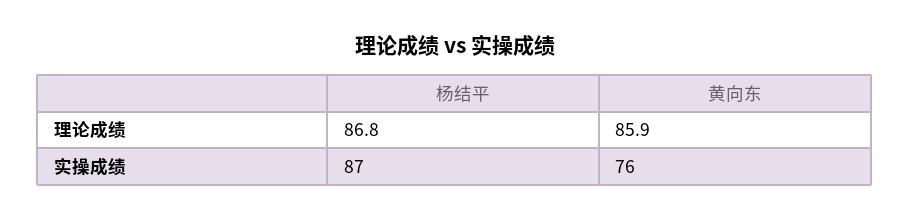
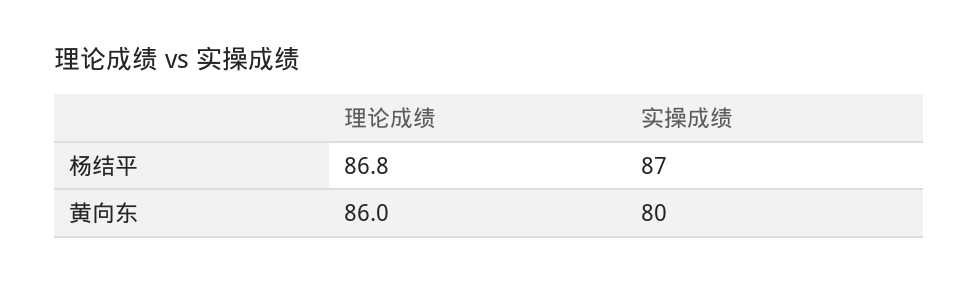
黄向东, 理论成绩: 85.9 -> 86
黄向东, 实操成绩: 76 -> 80

